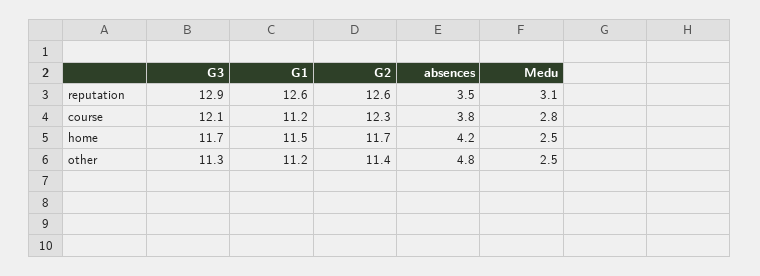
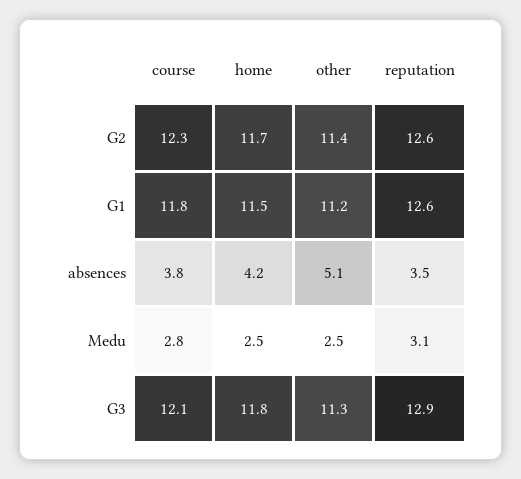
G1, course: 11.2 -> 11.8
G3, home: 11.7 -> 11.8
absences, other: 4.8 -> 5.1

